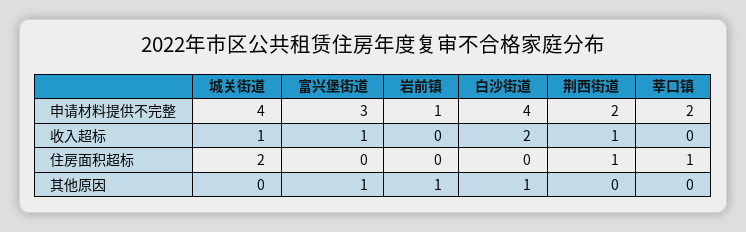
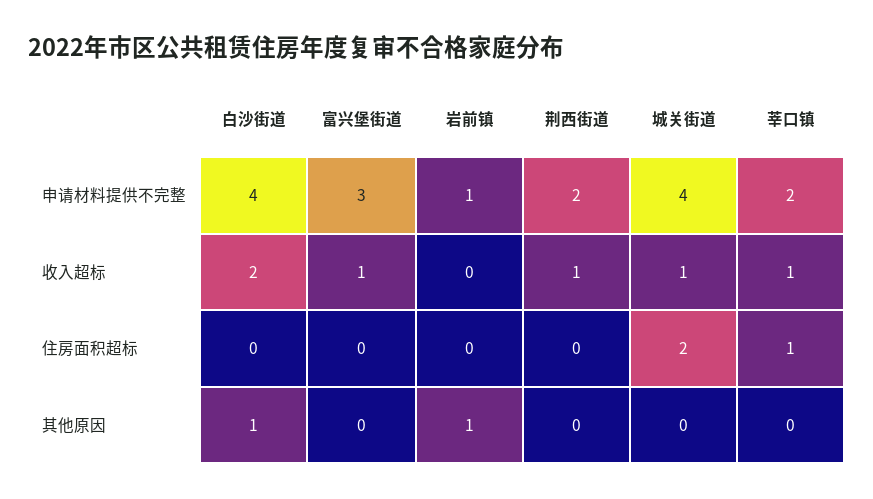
莘口镇, 收入超标: 0 -> 1
荆西街道, 住房面积超标: 1 -> 0
富兴堡街道, 其他原因: 1 -> 0

